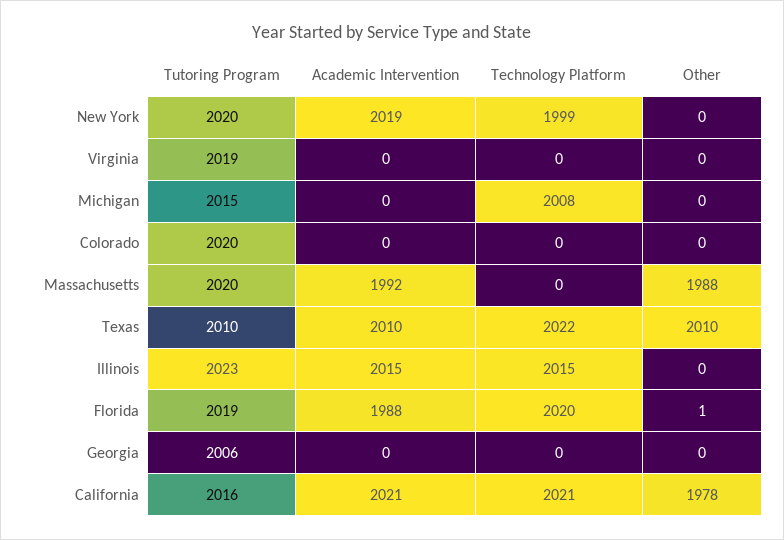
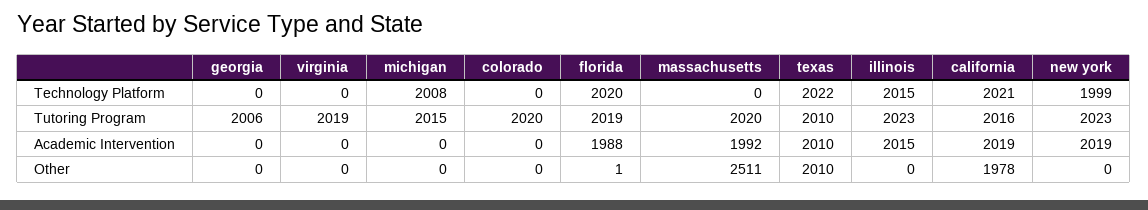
Tutoring Program, New York: 2020 -> 2023
Other, Massachusetts: 1988 -> 2511
Academic Intervention, California: 2021 -> 2019

